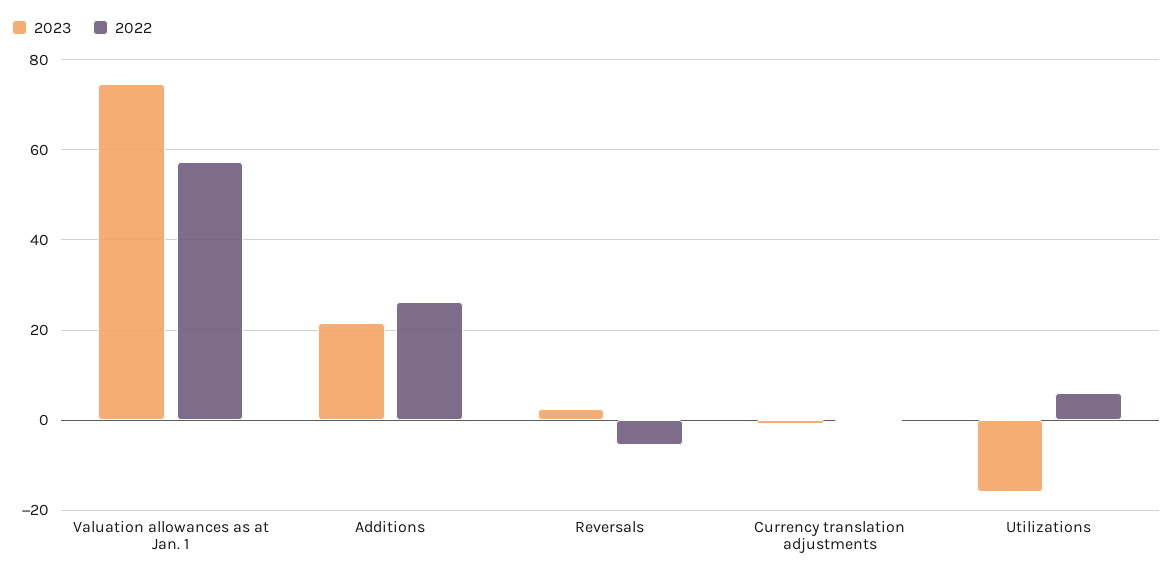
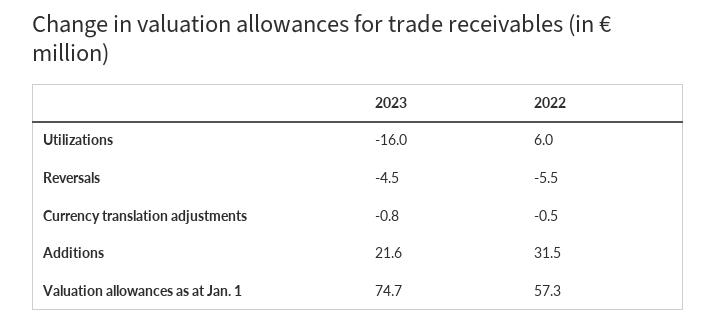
2022, Additions: 26 -> 31.5
2023, Reversals: 2 -> -4.5

